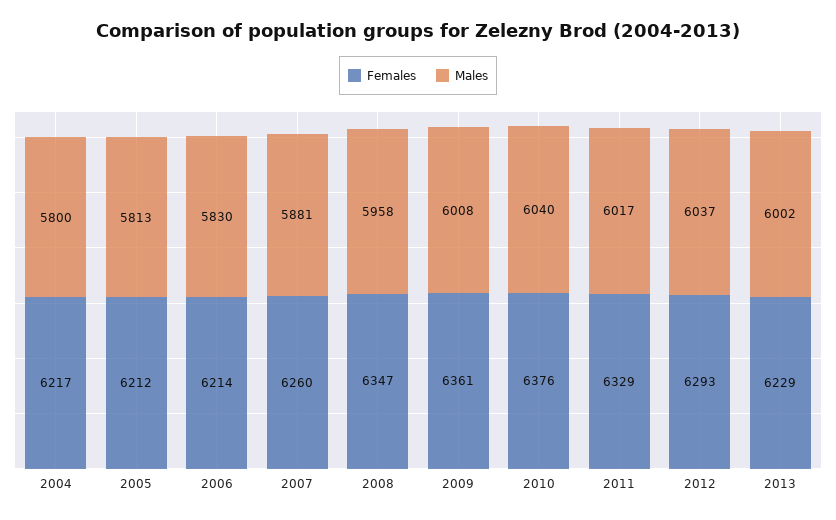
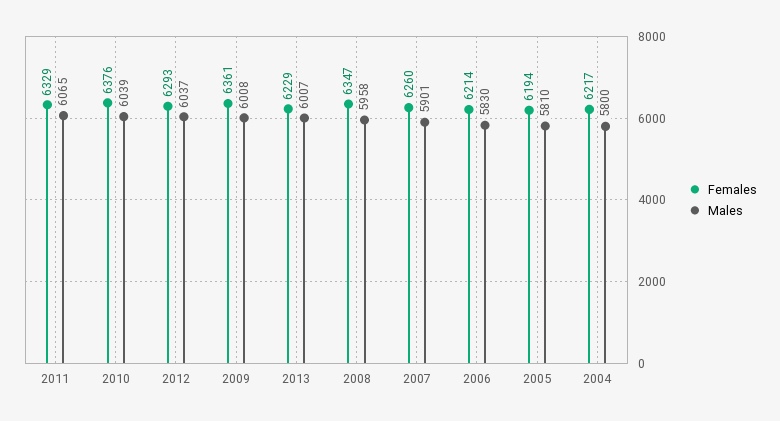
Females, 2005: 6212 -> 6194
Males, 2005: 5813 -> 5810
Males, 2007: 5881 -> 5901
Males, 2010: 6040 -> 6039
Males, 2011: 6017 -> 6065
Males, 2013: 6002 -> 6007

